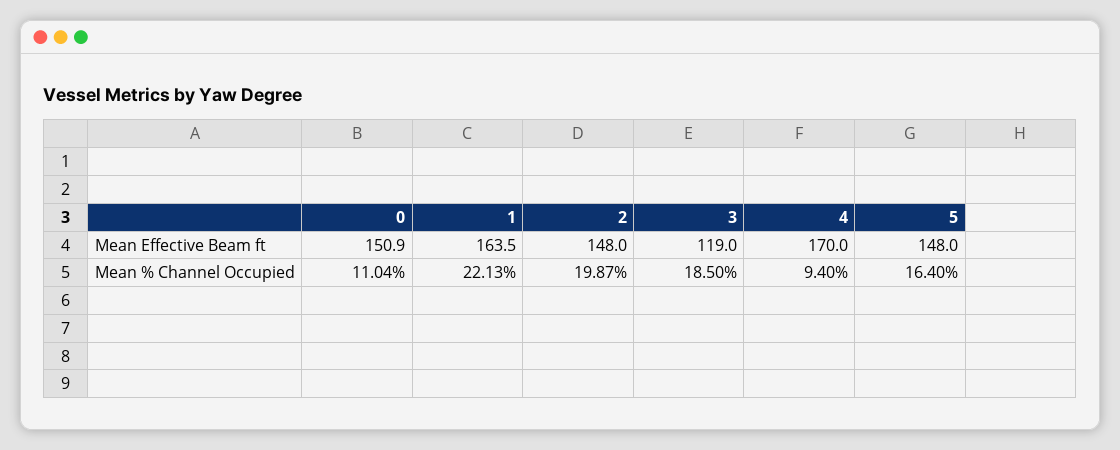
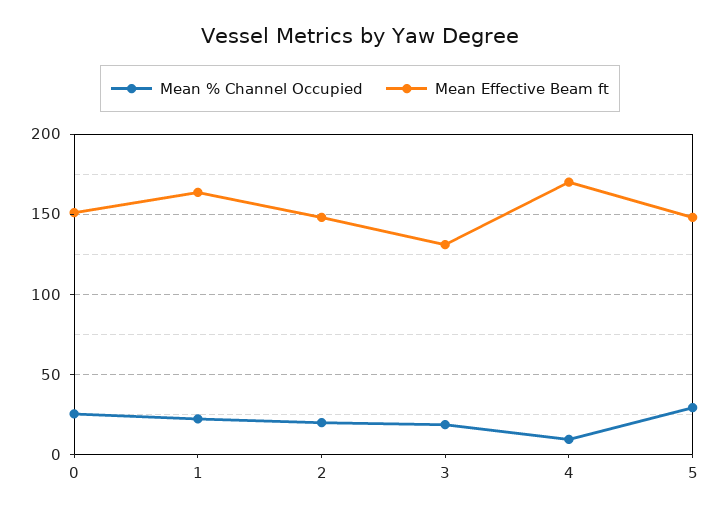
Mean Effective Beam ft, 3: 119 -> 130
Mean % Channel Occupied, 0: 11.04 -> 25
Mean % Channel Occupied, 5: 16.4 -> 30

